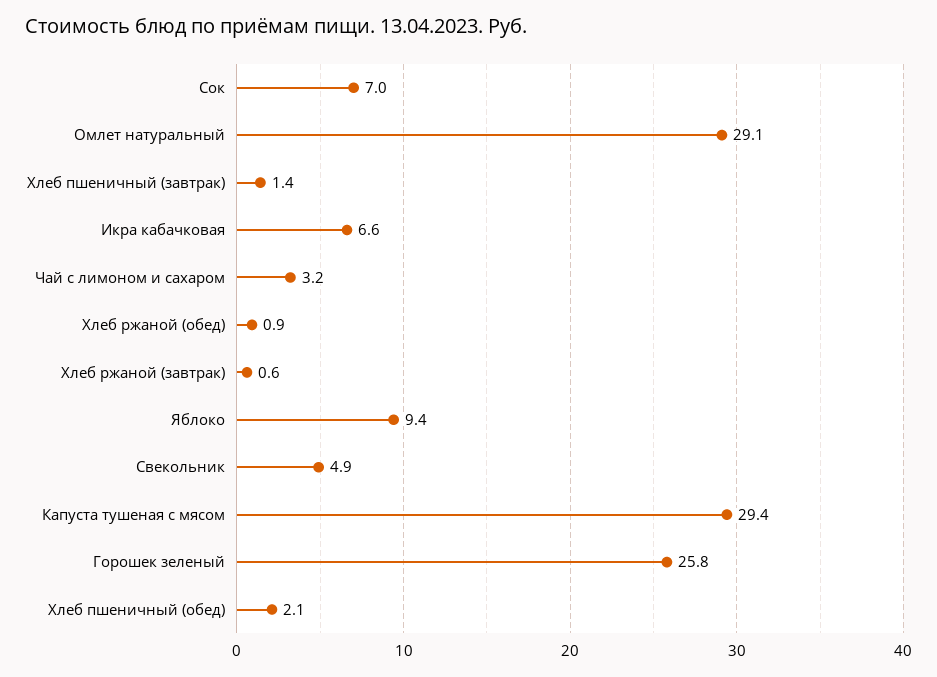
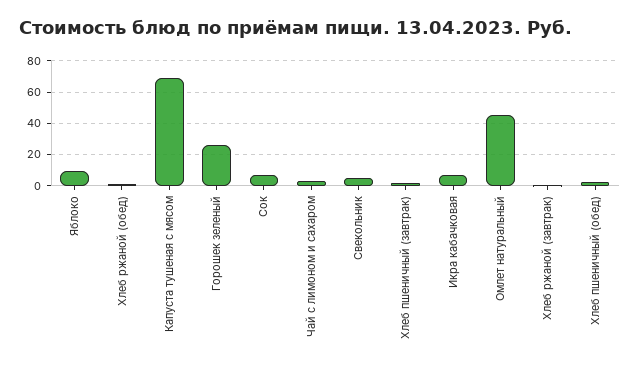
Омлет натуральный: 29.1 -> 45
Капуста тушеная с мясом: 29.4 -> 70

